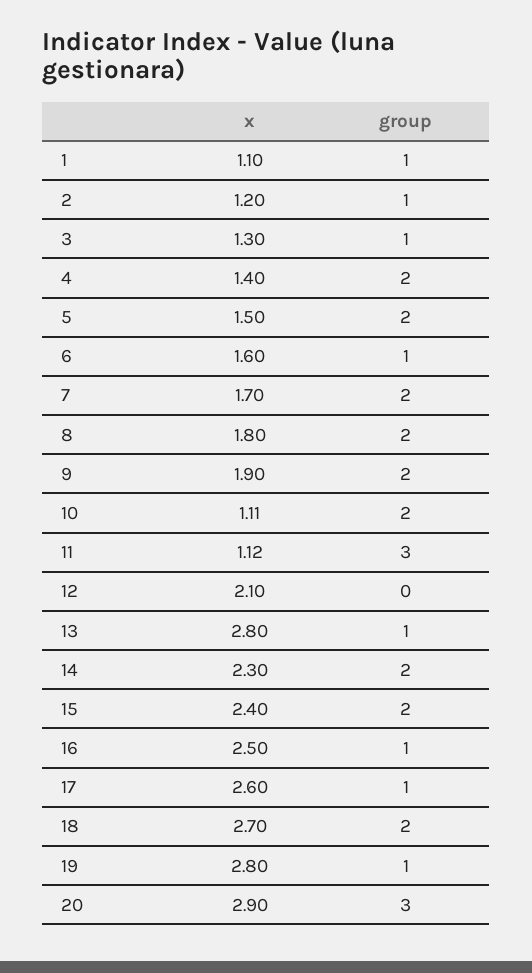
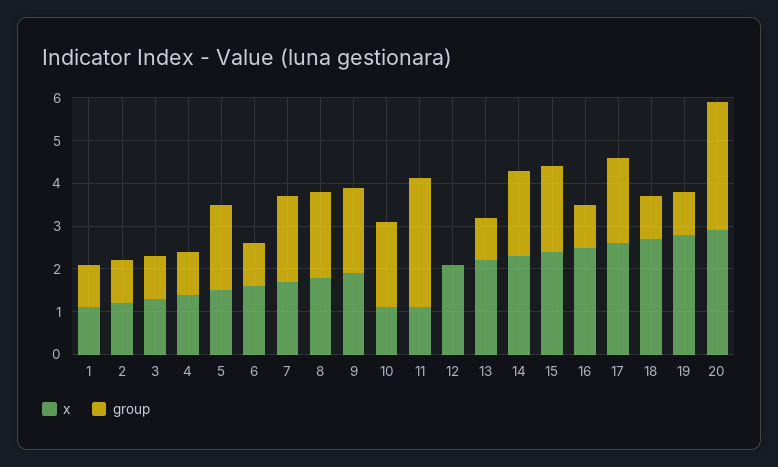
group, 4: 2 -> 1
x, 13: 2.8 -> 2.2
group, 17: 1 -> 2
group, 18: 2 -> 1

